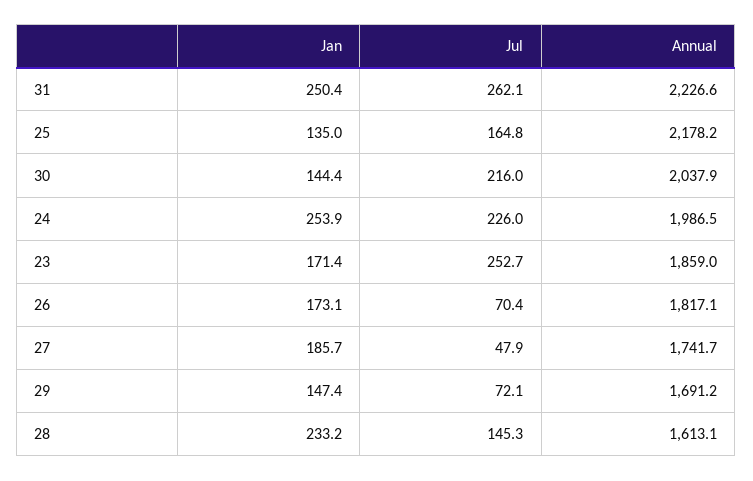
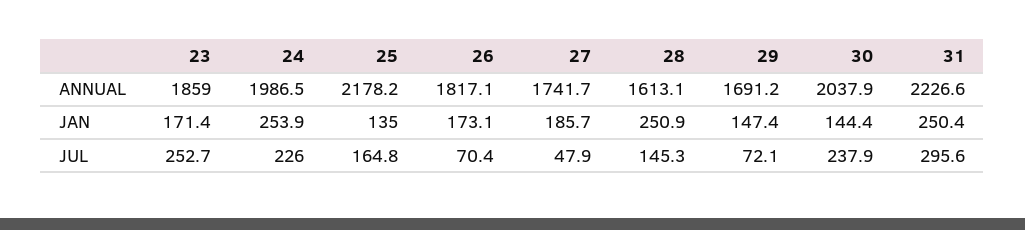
Jul, 31: 262.1 -> 295.6
Jul, 30: 216 -> 237.9
Jan, 28: 233.2 -> 250.9

